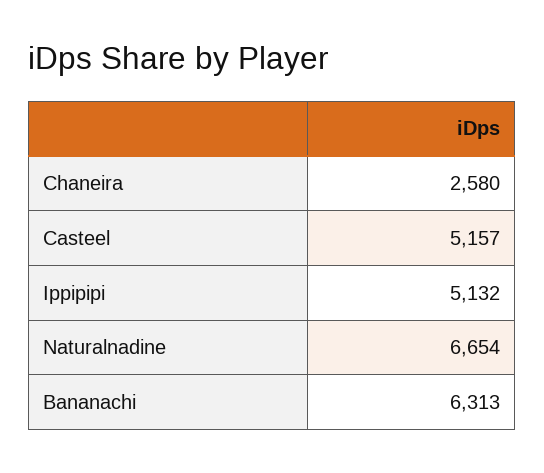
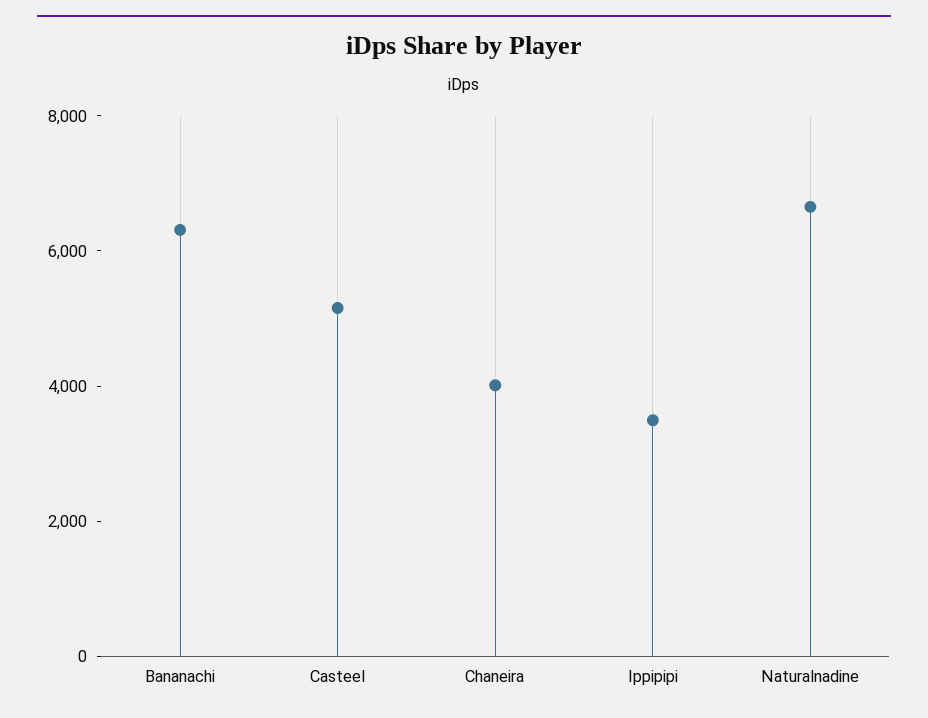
Chaneira: 2580 -> 4000
Ippipipi: 5132 -> 3500

